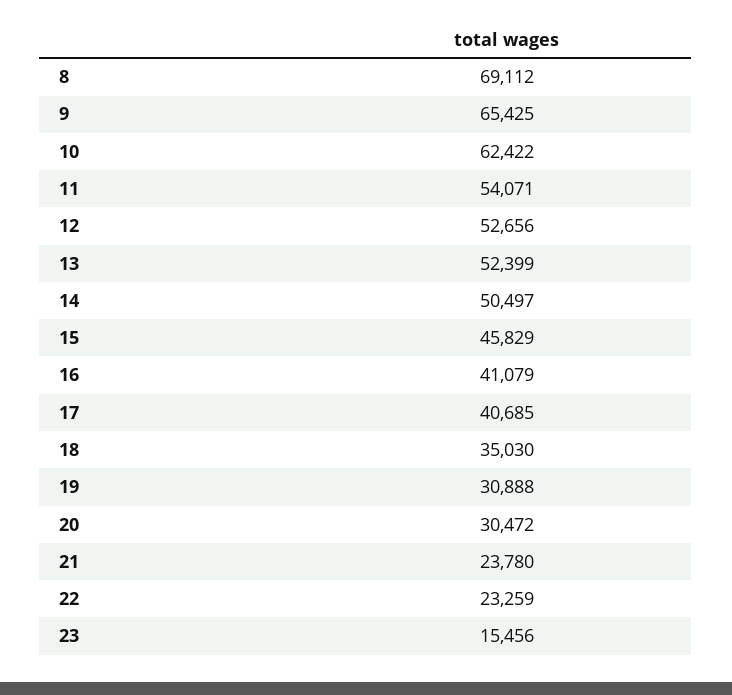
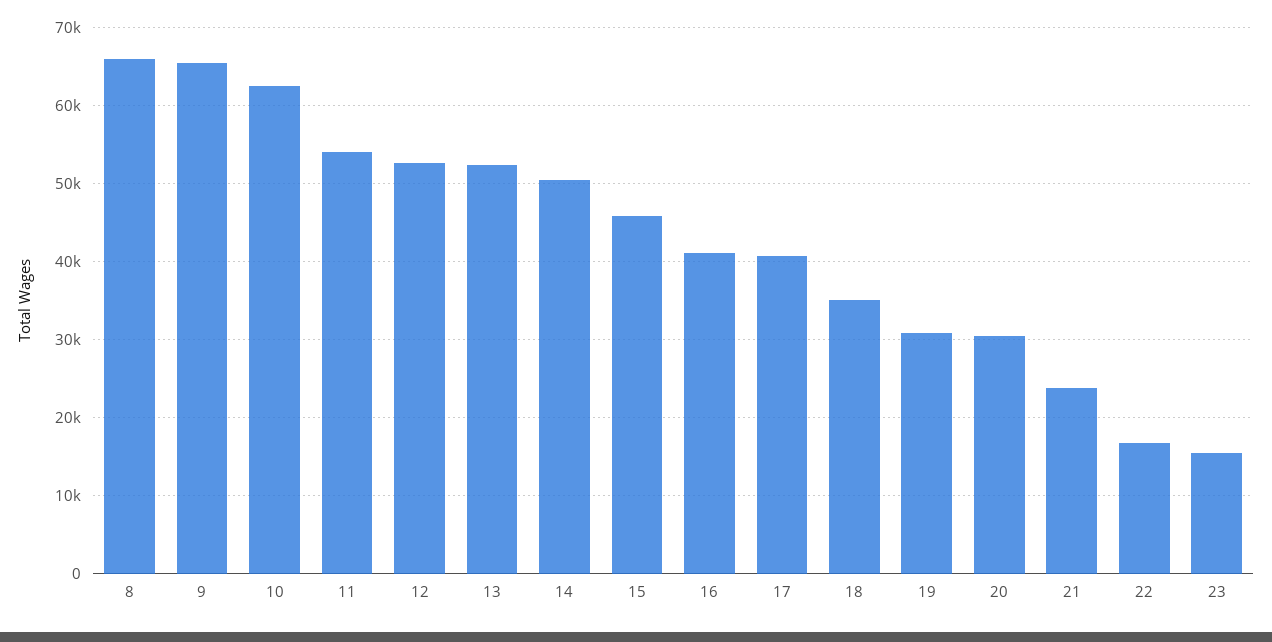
8: 69112 -> 66000
22: 23259 -> 17000

